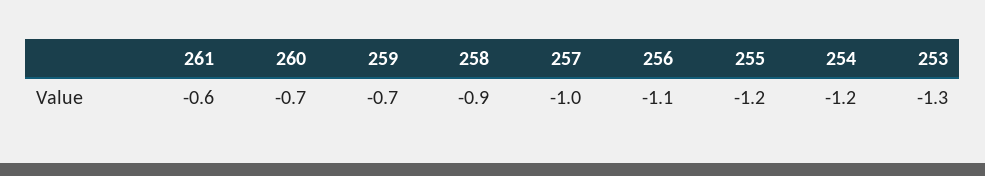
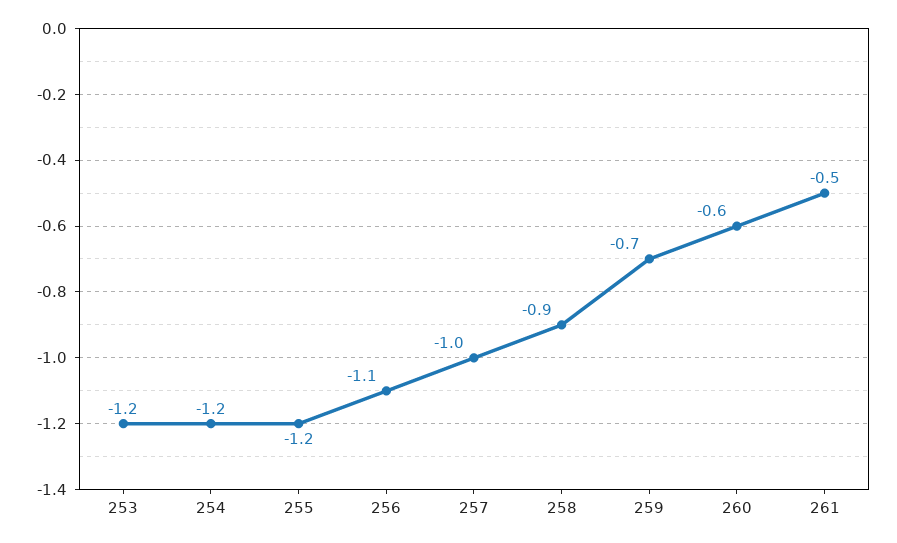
261: -0.6 -> -0.5
260: -0.7 -> -0.6
253: -1.3 -> -1.2

